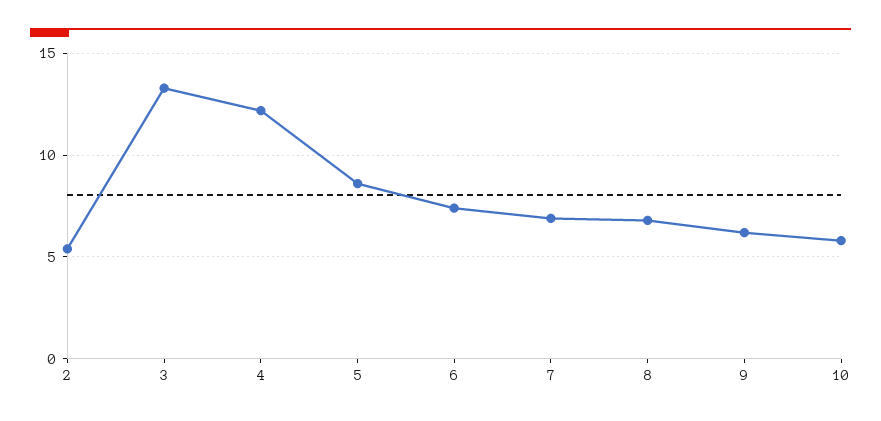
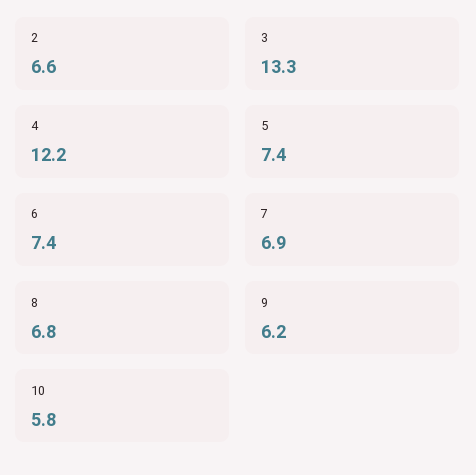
2: 5.5 -> 6.6
5: 8.5 -> 7.4

